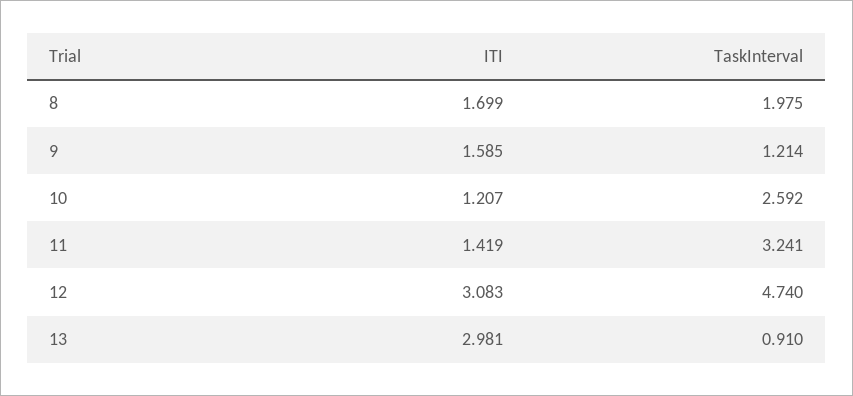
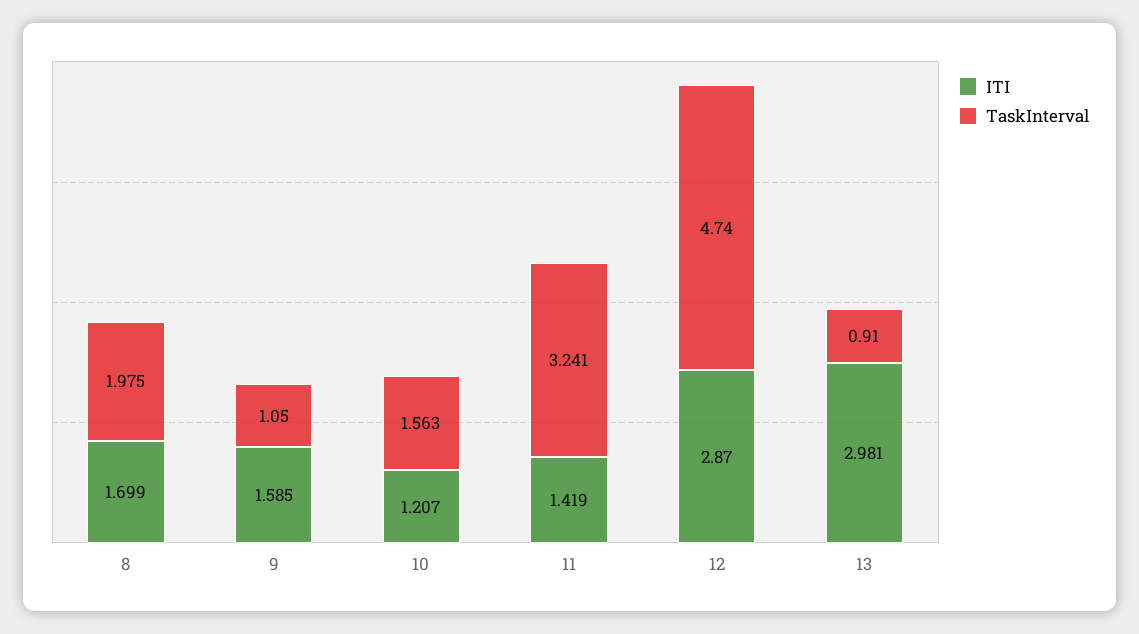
TaskInterval, 9: 1.214 -> 1.05
TaskInterval, 10: 2.592 -> 1.563
ITI, 12: 3.083 -> 2.87

